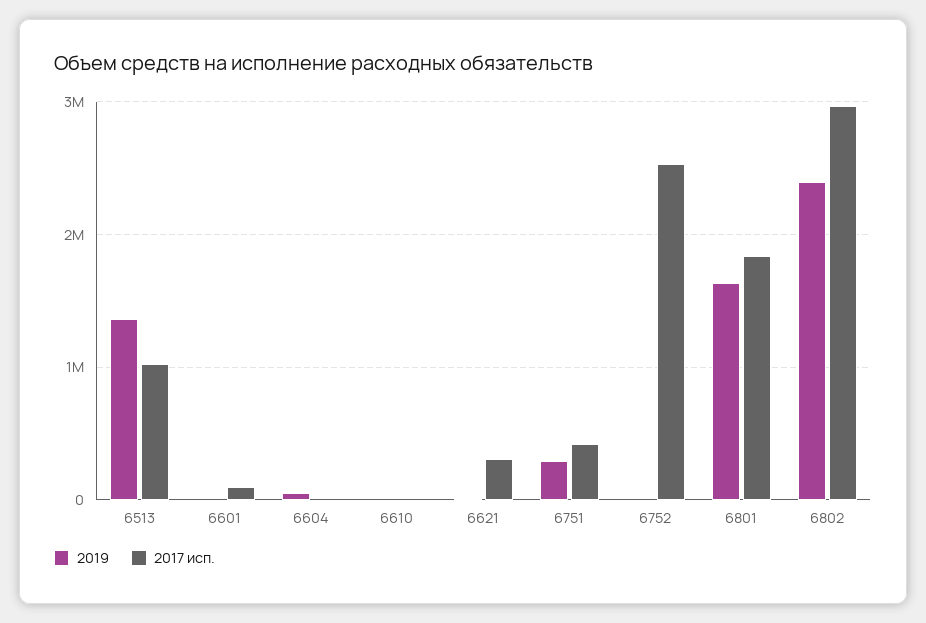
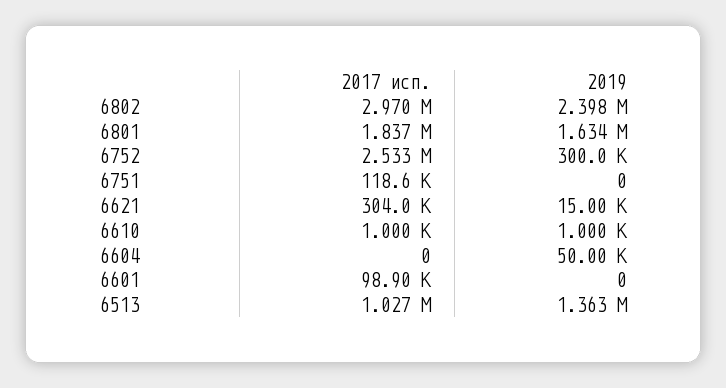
2019, 6751: 300000 -> 0
2017 исп., 6751: 400000 -> 118600
2019, 6752: 0 -> 300000

